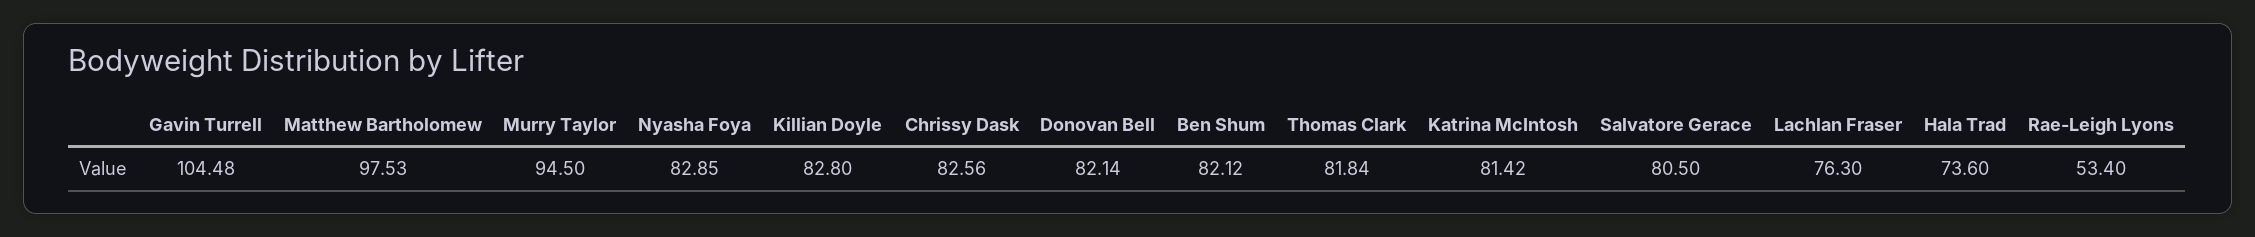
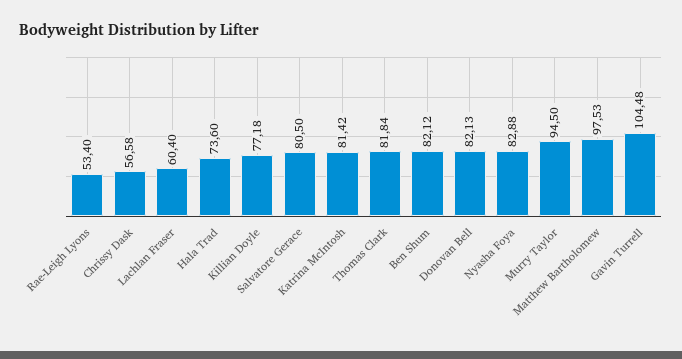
Nyasha Foya: 82.85 -> 82.88
Killian Doyle: 82.8 -> 77.18
Chrissy Dask: 82.56 -> 56.58
Donovan Bell: 82.14 -> 82.13
Lachlan Fraser: 76.3 -> 60.4

